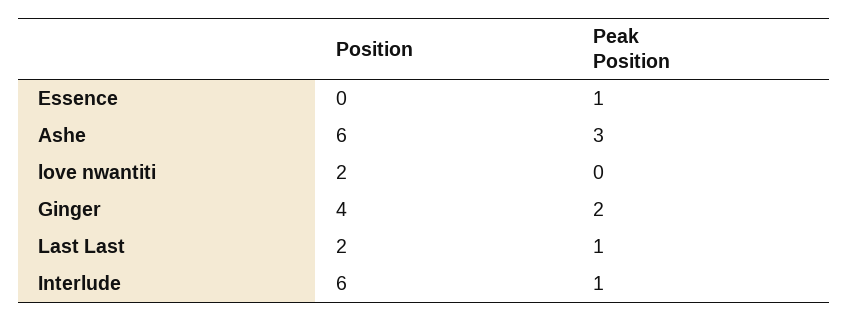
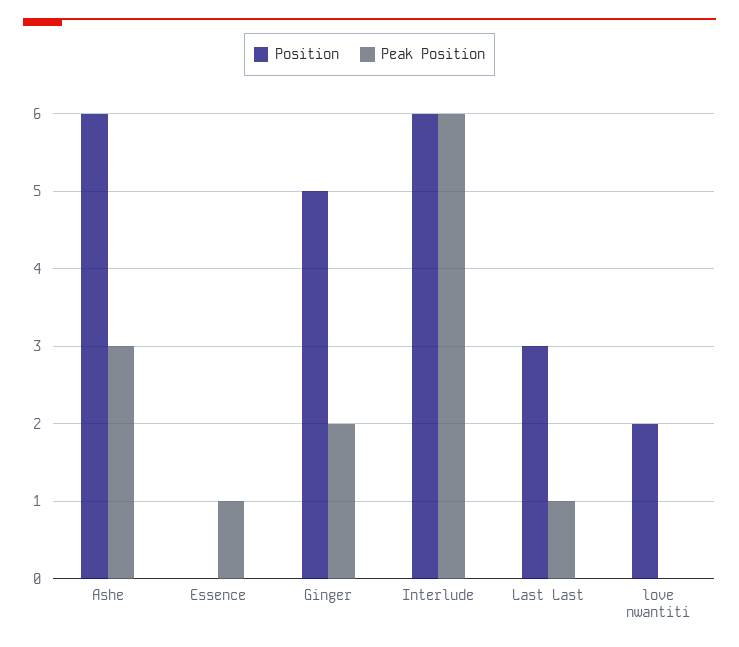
Position, Ginger: 4 -> 5
Position, Last Last: 2 -> 3
Peak Position, Interlude: 1 -> 6

